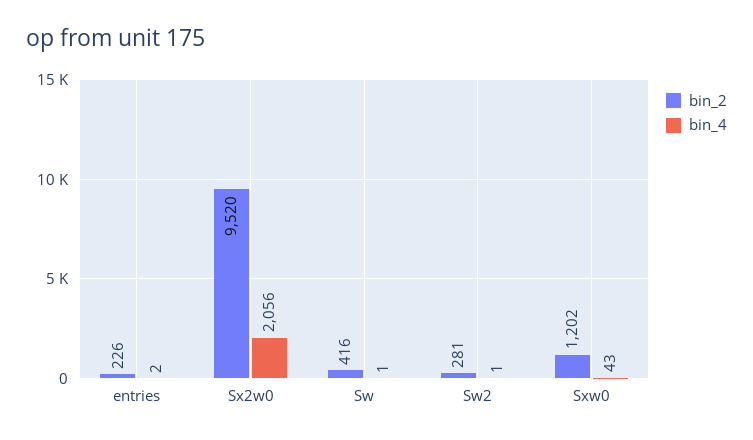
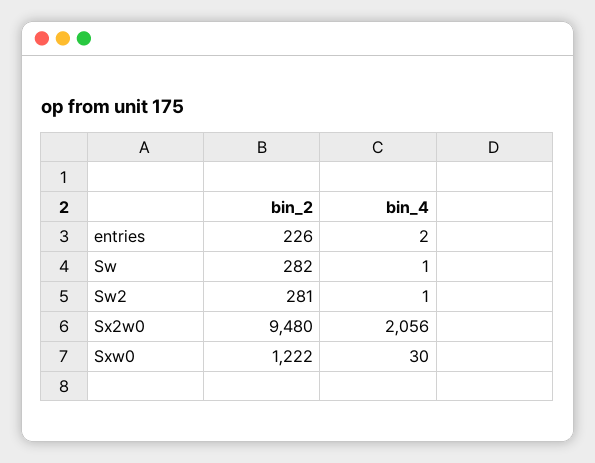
bin_2, Sx2w0: 9520 -> 9480
bin_2, Sw: 416 -> 282
bin_2, Sxw0: 1202 -> 1222
bin_4, Sxw0: 43 -> 30

